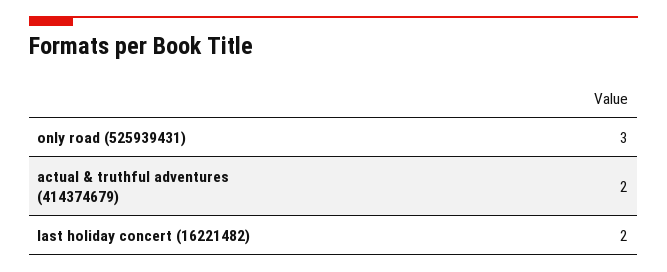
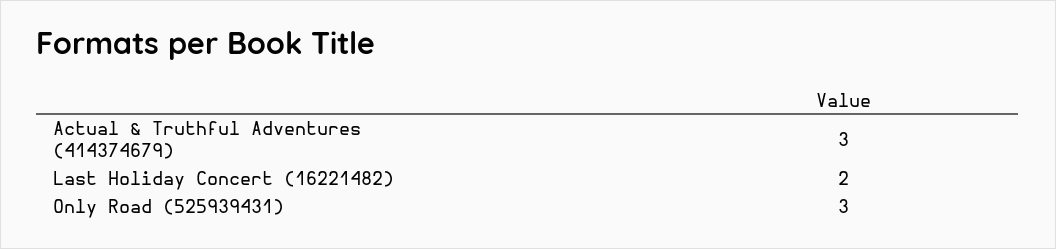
actual & truthful adventures (414374679): 2 -> 3

